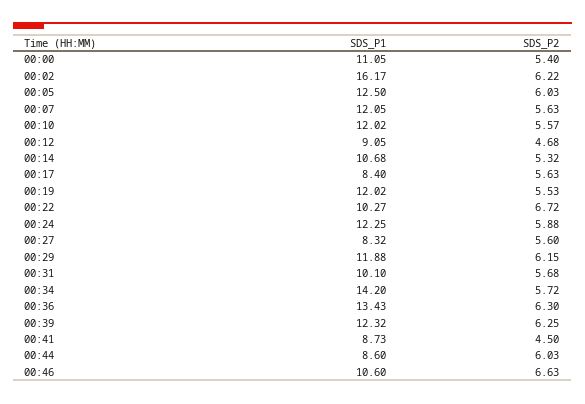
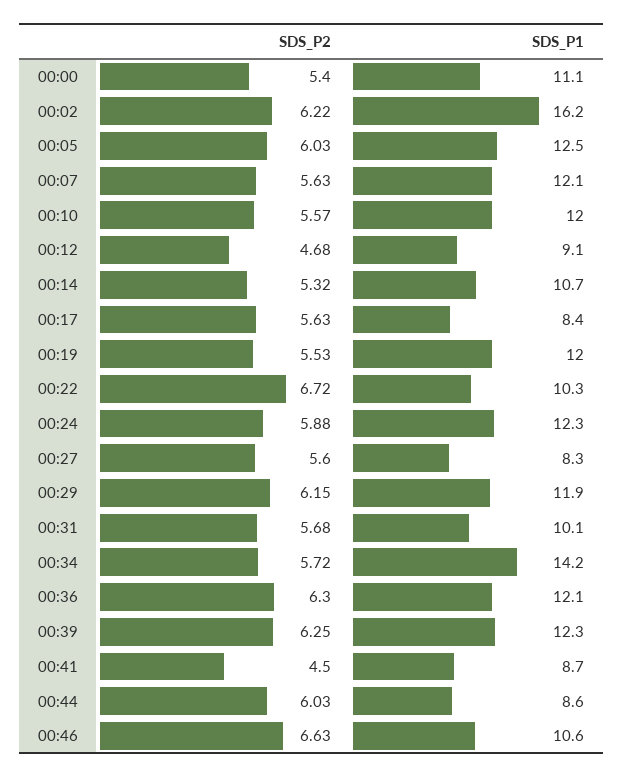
SDS_P1, 00:36: 13.43 -> 12.1

